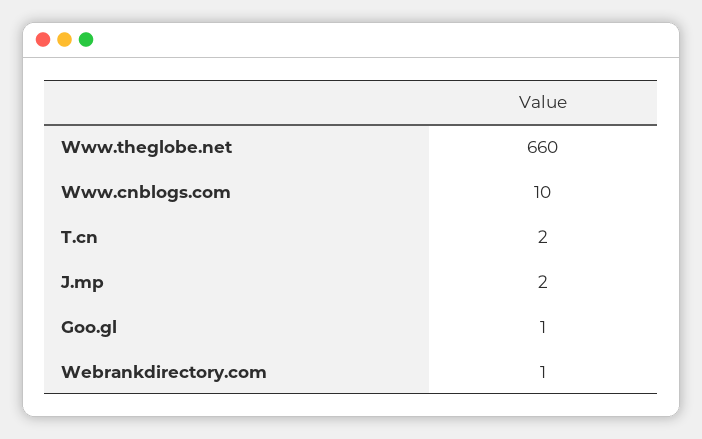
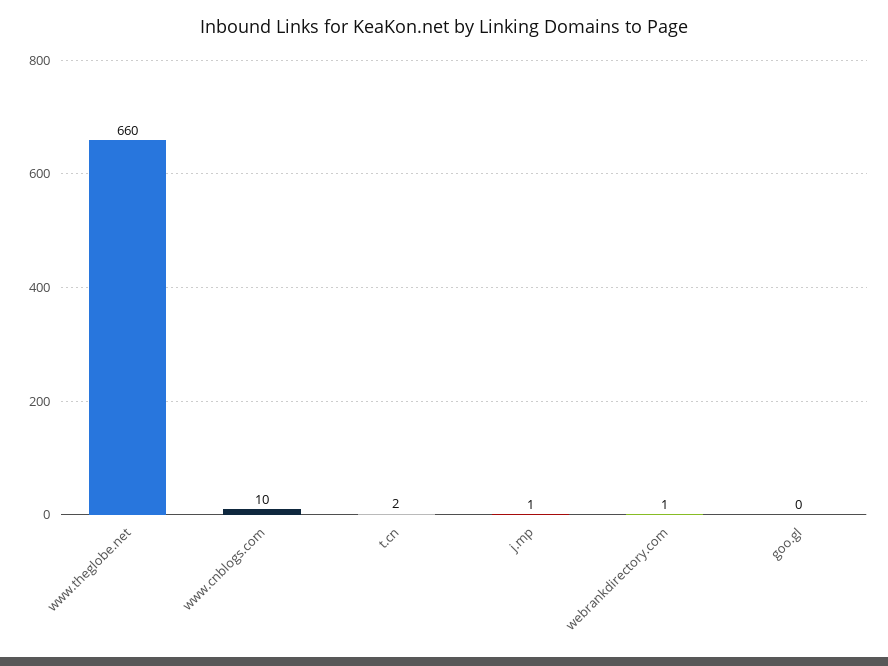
J.mp: 2 -> 1
Goo.gl: 1 -> 0

